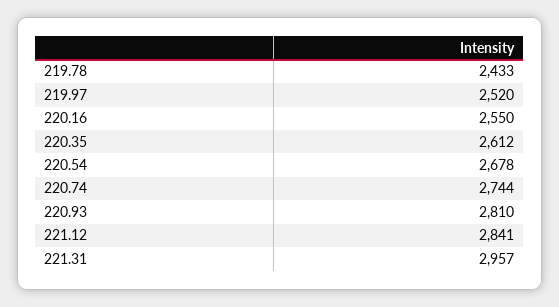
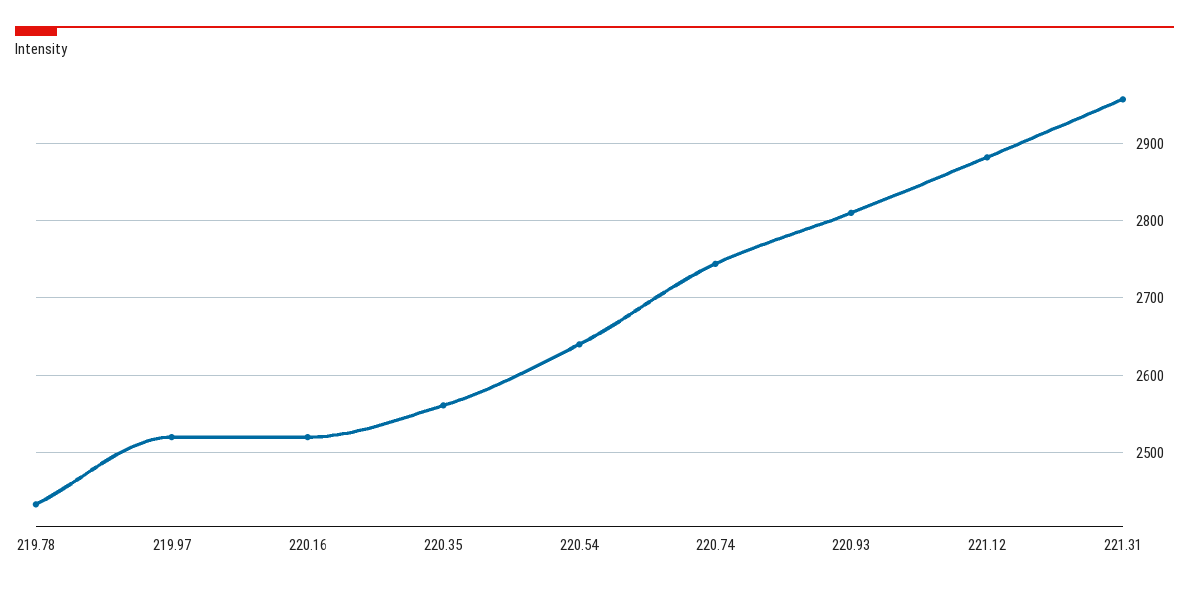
220.16: 2550 -> 2520
220.35: 2612 -> 2560
220.54: 2678 -> 2640
221.12: 2841 -> 2880

